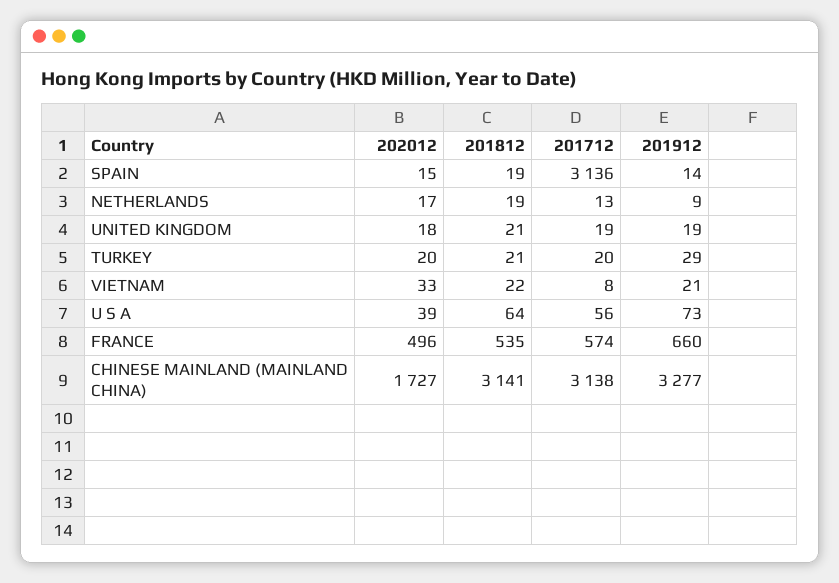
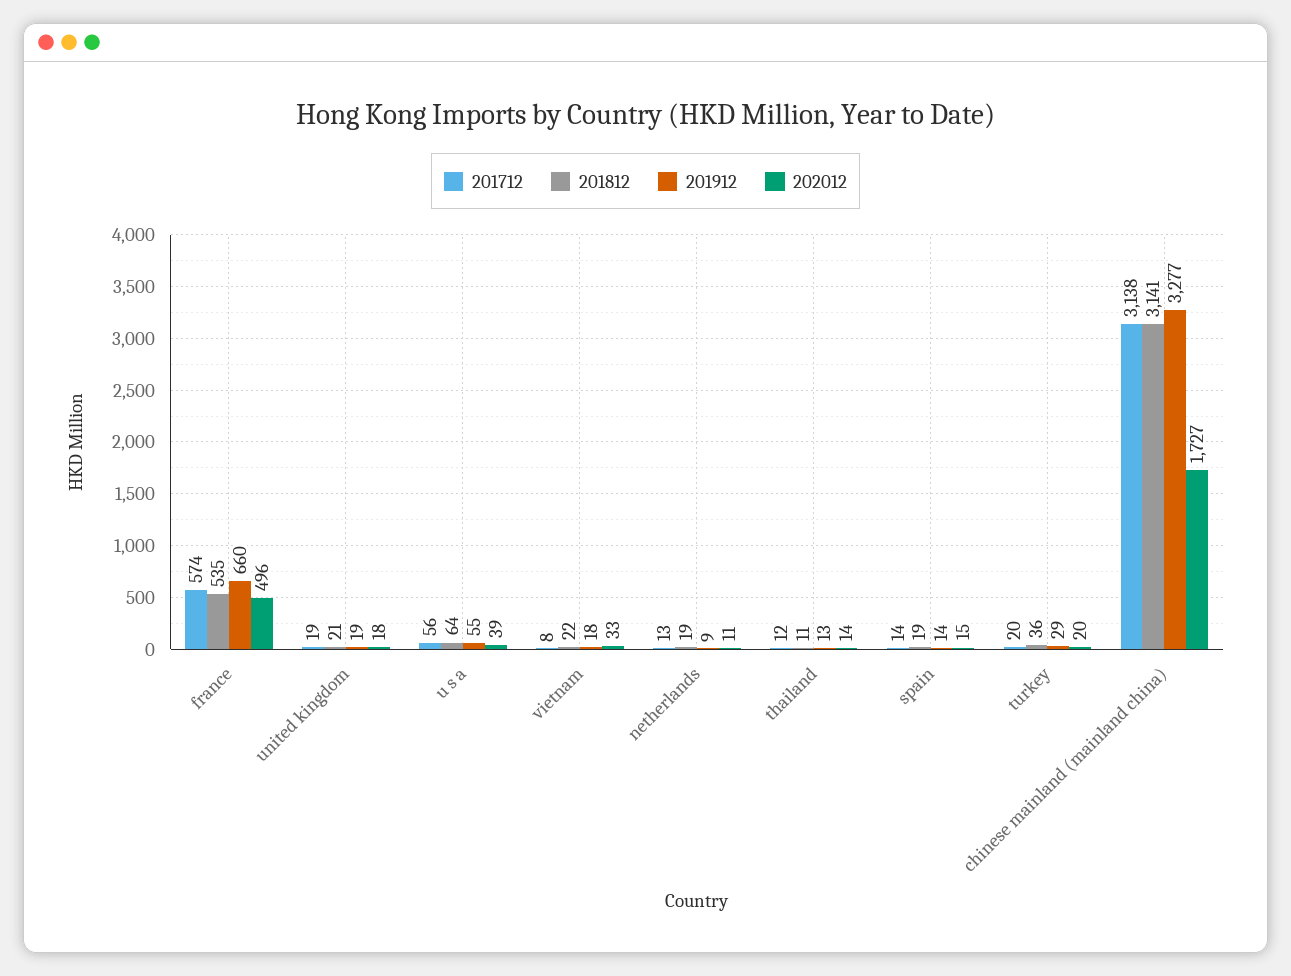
201712, SPAIN: 3136 -> 14
202012, NETHERLANDS: 17 -> 11
201812, TURKEY: 21 -> 36
201912, VIETNAM: 21 -> 18
201912, U S A: 73 -> 55
201712, thailand: none -> 12
201812, thailand: none -> 11
201912, thailand: none -> 13
202012, thailand: none -> 14

